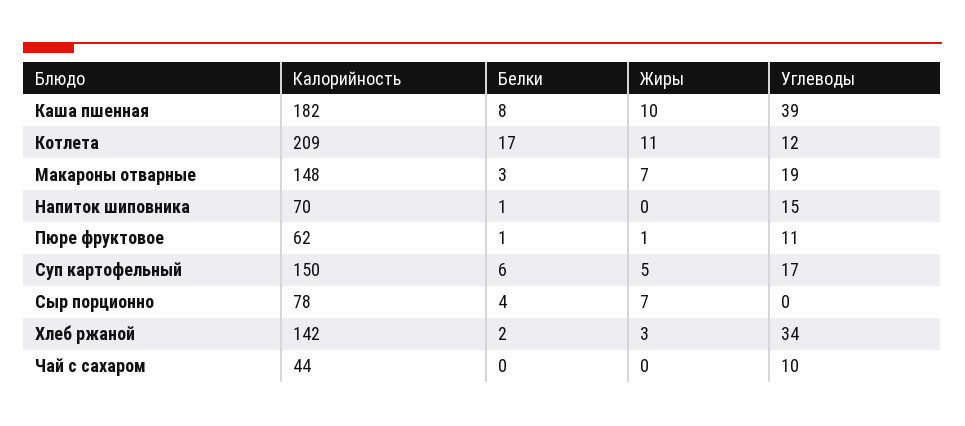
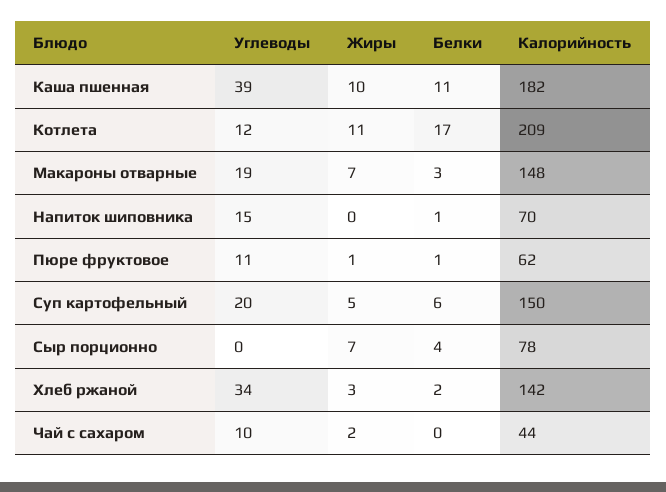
Белки, Каша пшенная: 8 -> 11
Углеводы, Суп картофельный: 17 -> 20
Жиры, Чай с сахаром: 0 -> 2

